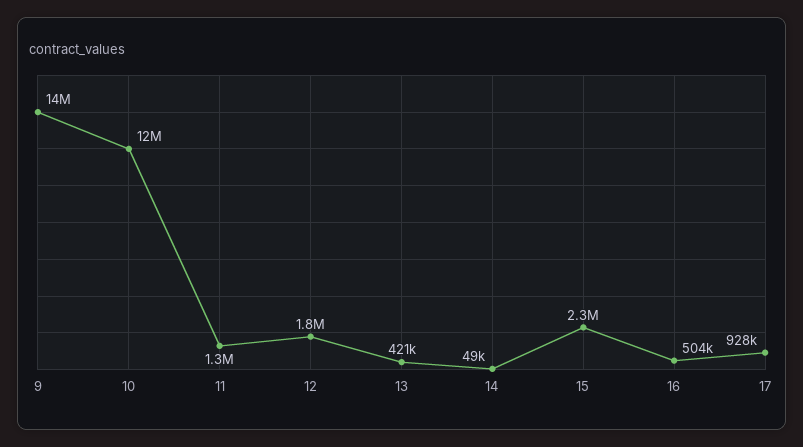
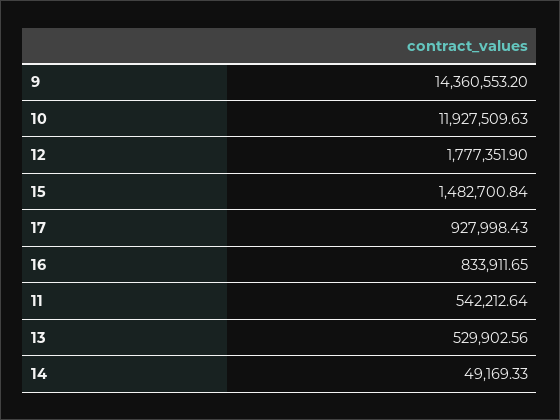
11: 1300000 -> 542212.64
13: 421000 -> 529902.56
15: 2300000 -> 1482700.84
16: 504000 -> 833911.65

